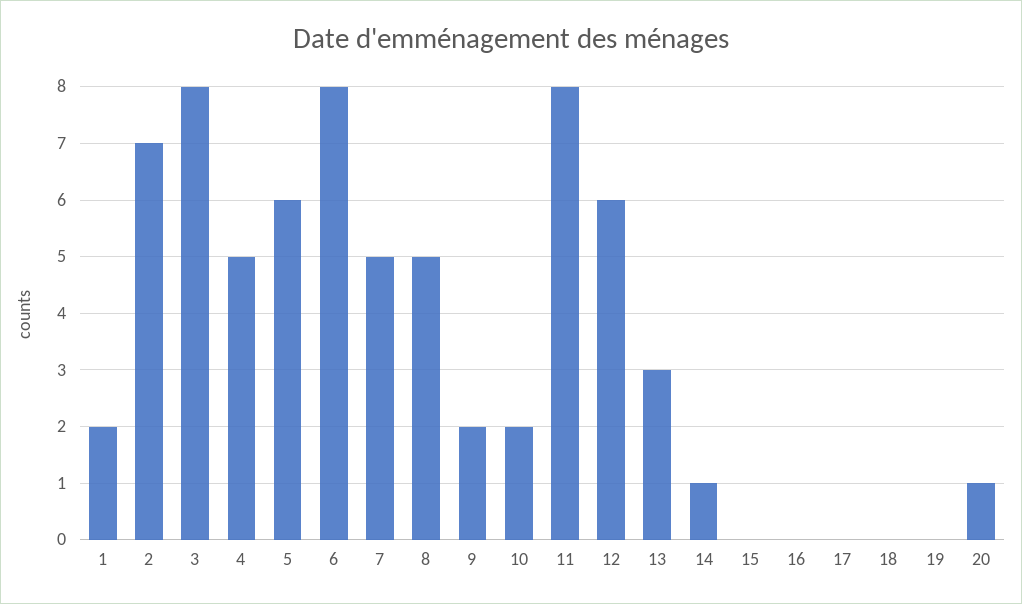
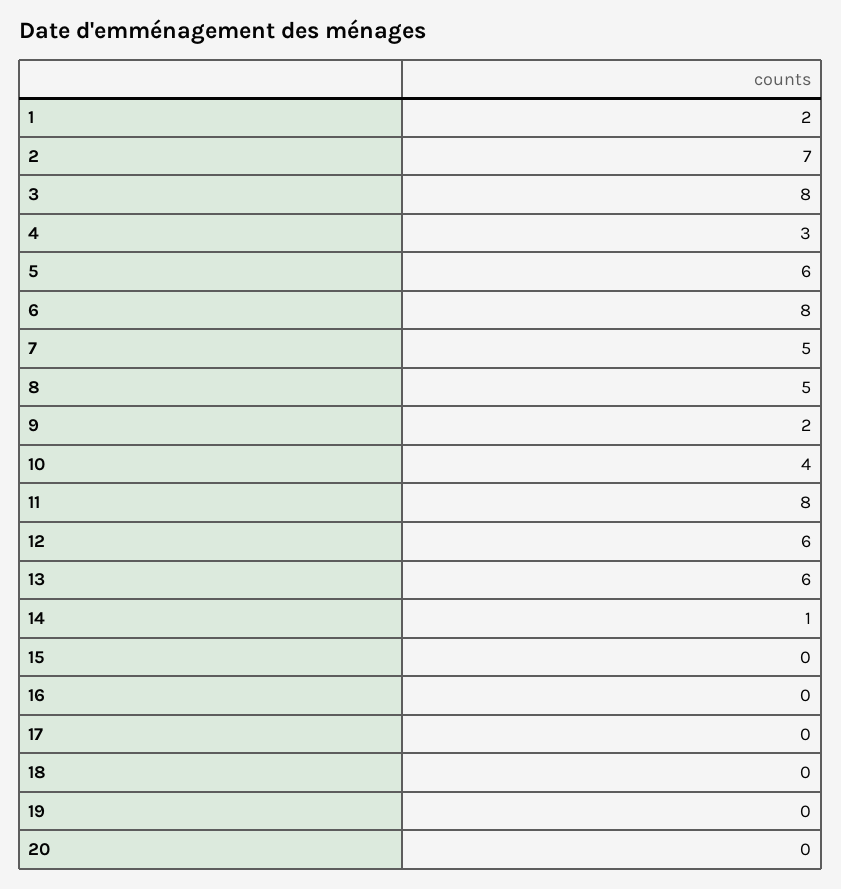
4: 5 -> 3
10: 2 -> 4
13: 3 -> 6
20: 1 -> 0

